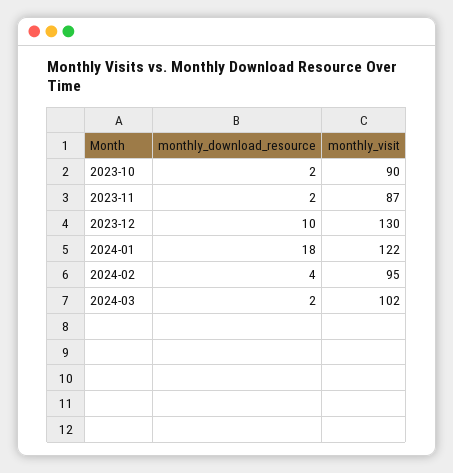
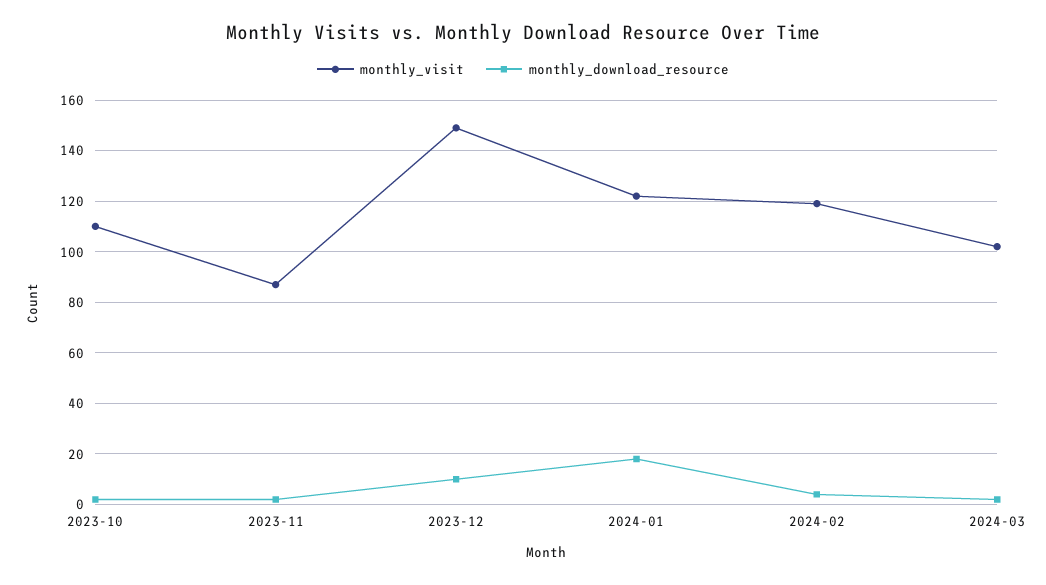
monthly_visit, 2023-10: 90 -> 110
monthly_visit, 2023-12: 130 -> 150
monthly_visit, 2024-02: 95 -> 120

